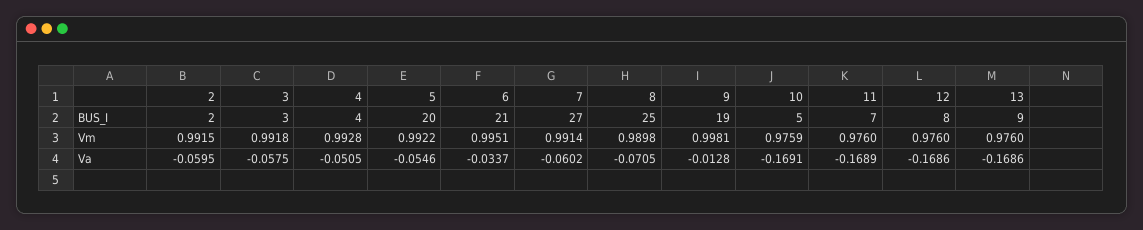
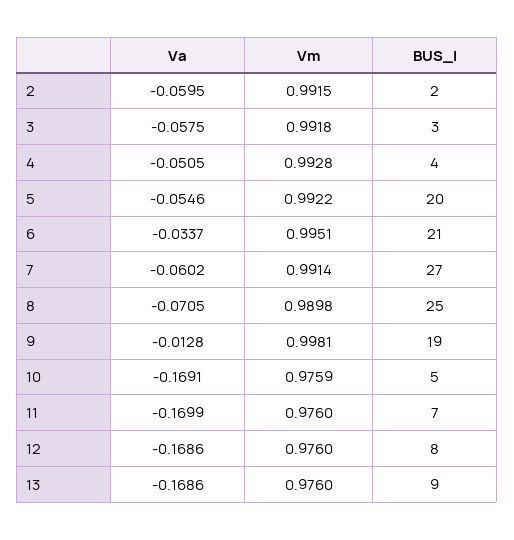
11, Va: -0.1689 -> -0.1699

